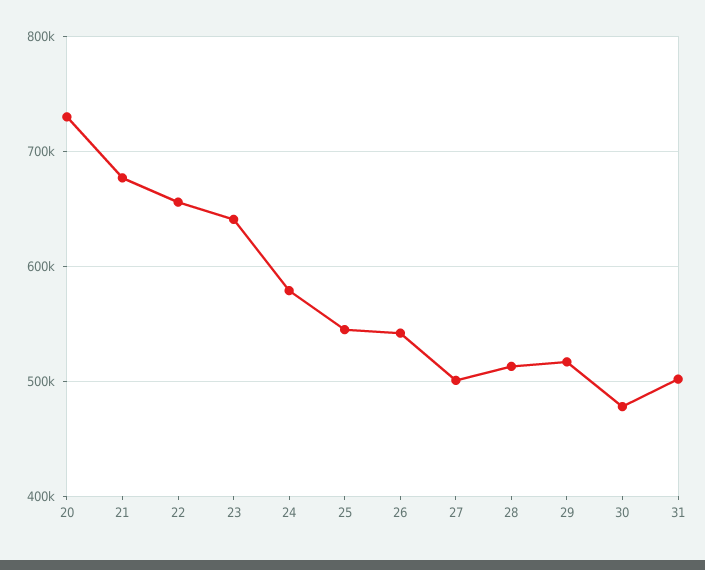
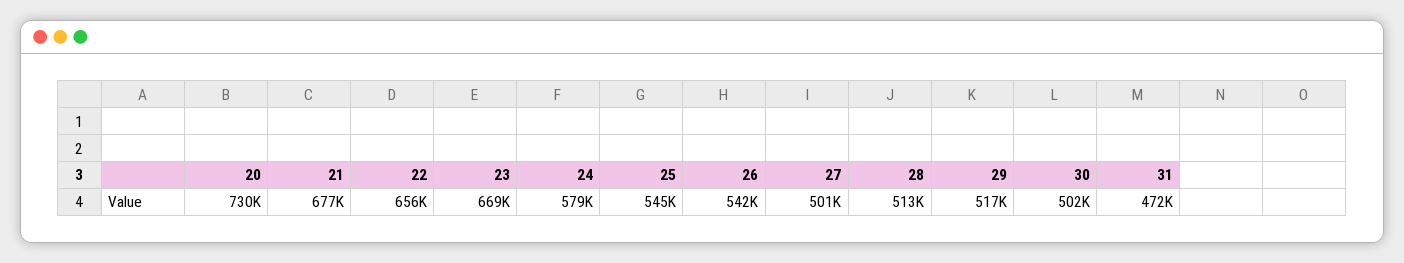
23: 640000 -> 669000
30: 480000 -> 502000
31: 500000 -> 472000

